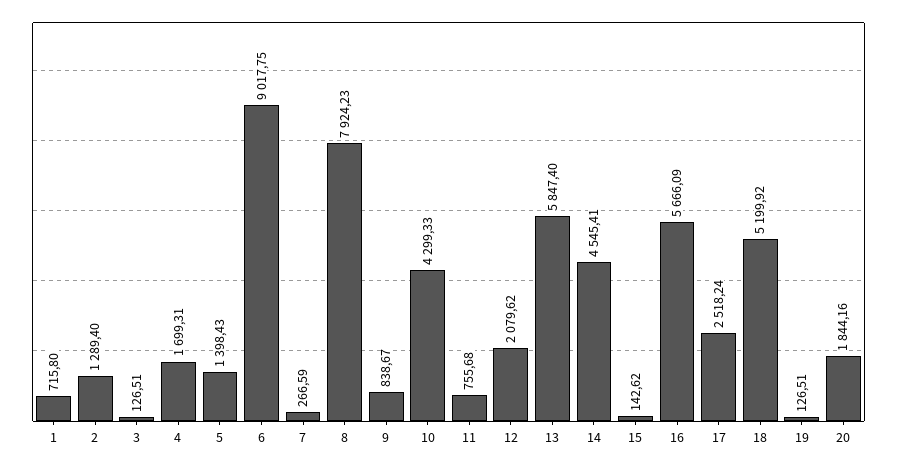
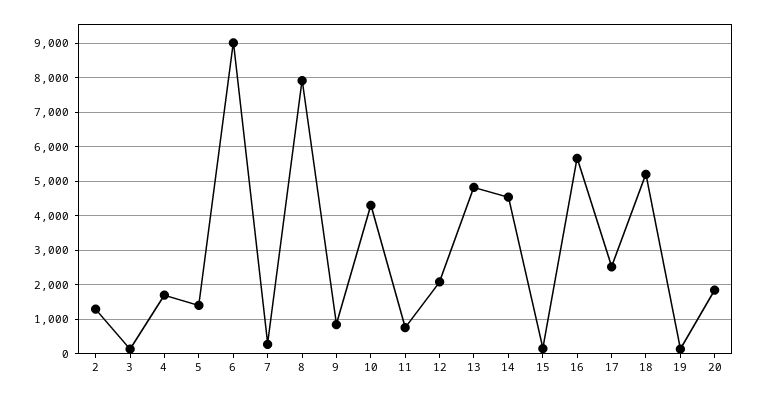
1: 715.8 -> none
13: 5847.4 -> 4800

